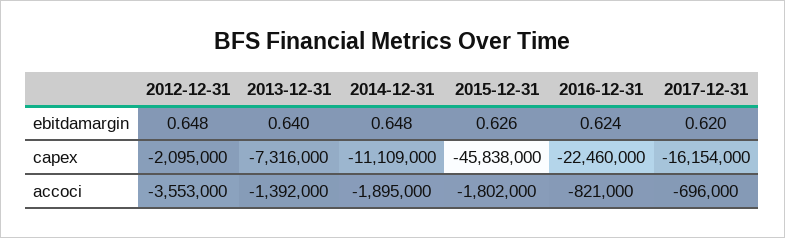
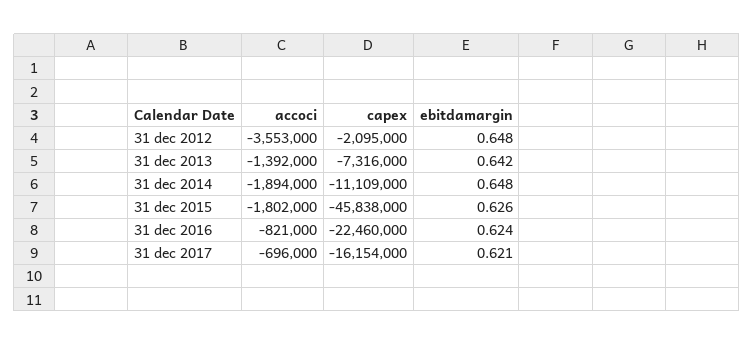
2013-12-31, ebitdamargin: 0.64 -> 0.642
2017-12-31, ebitdamargin: 0.62 -> 0.621
2014-12-31, accoci: -1895000 -> -1894000

